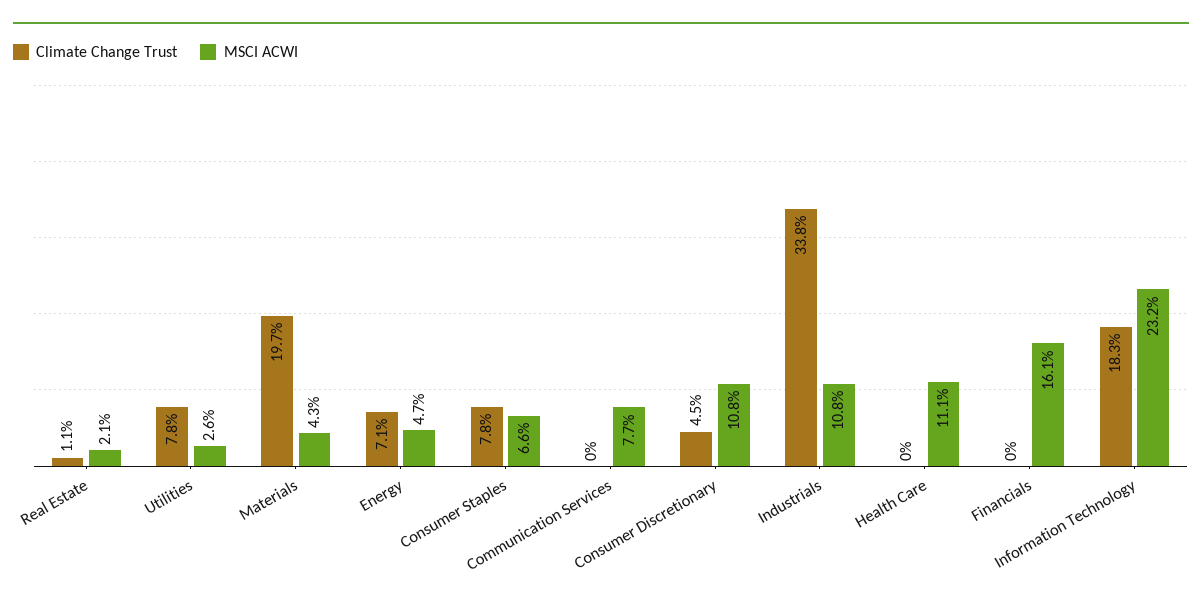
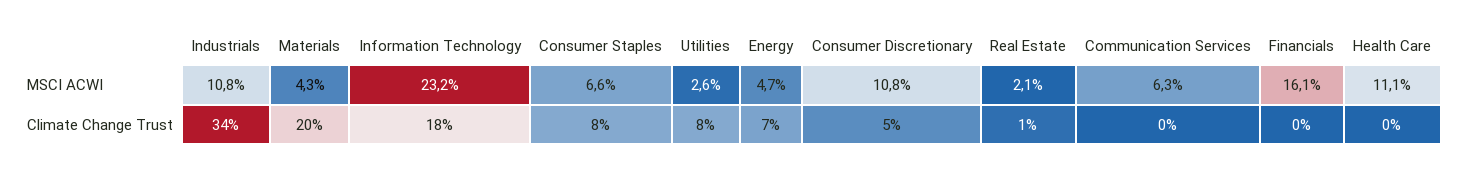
MSCI ACWI, Communication Services: 7.7 -> 6.3

